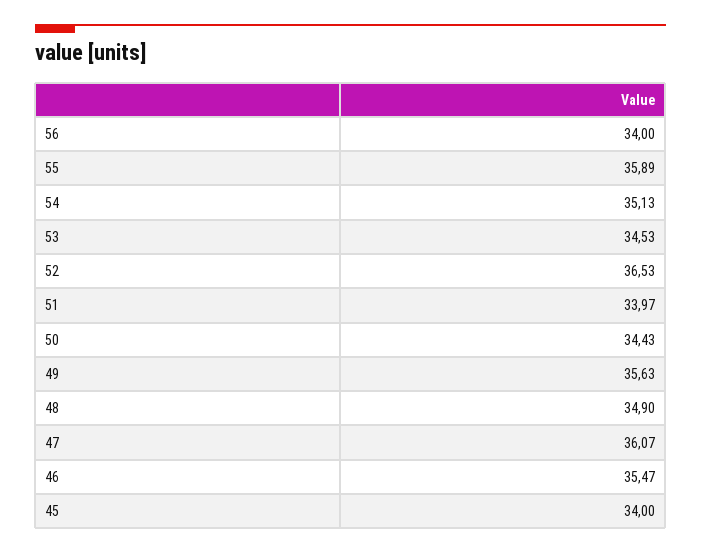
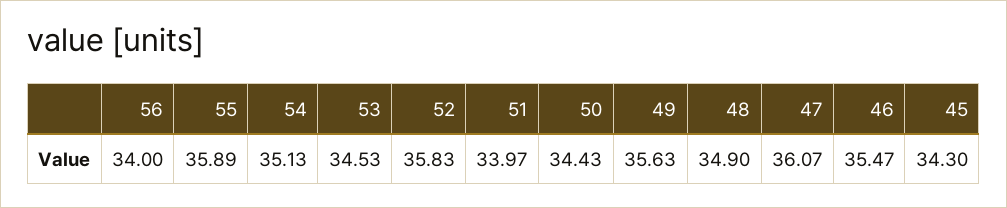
52: 36.53 -> 35.83
45: 34 -> 34.3

